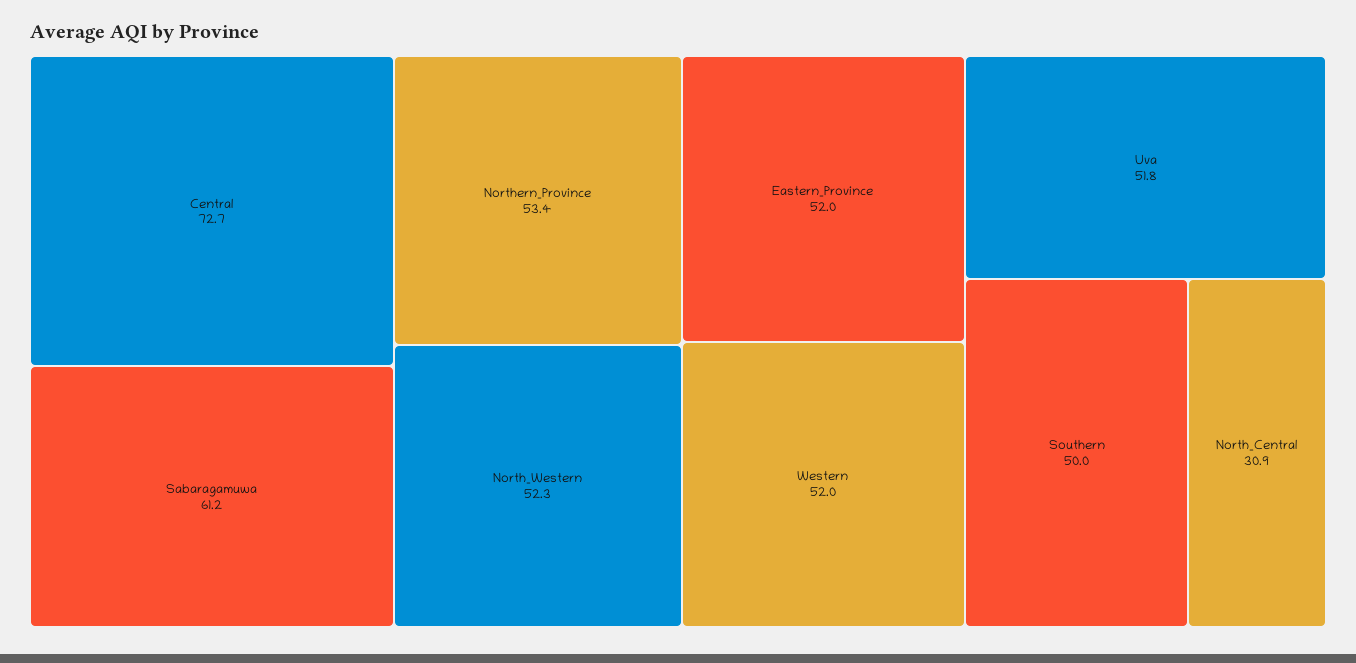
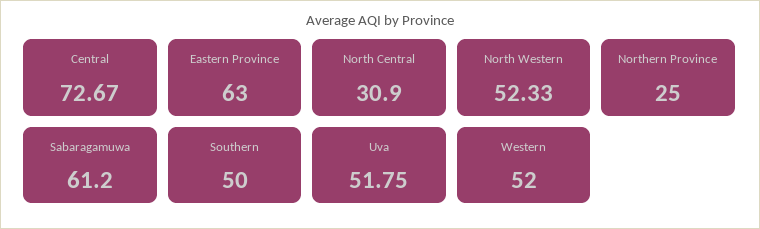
Northern_Province: 53.4 -> 25
Eastern_Province: 52 -> 63

